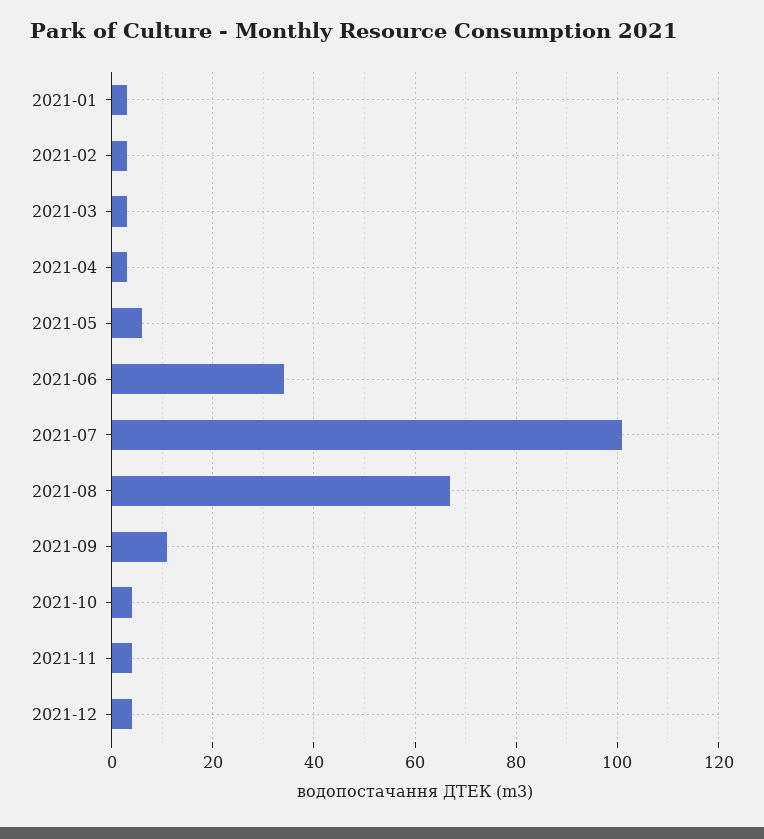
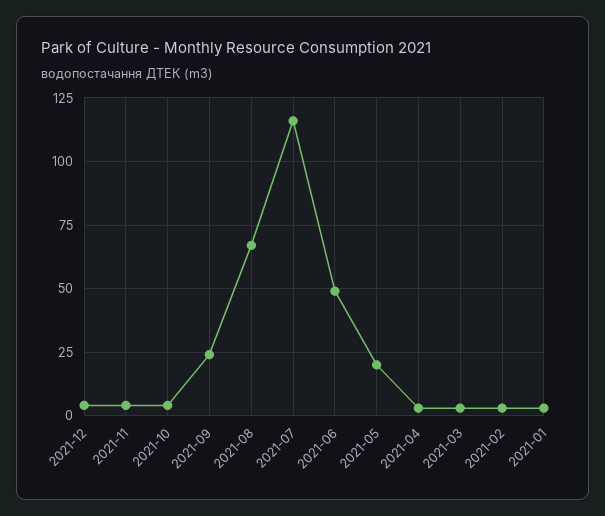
2021-05: 5 -> 20
2021-06: 35 -> 50
2021-07: 100 -> 115
2021-09: 10 -> 25

